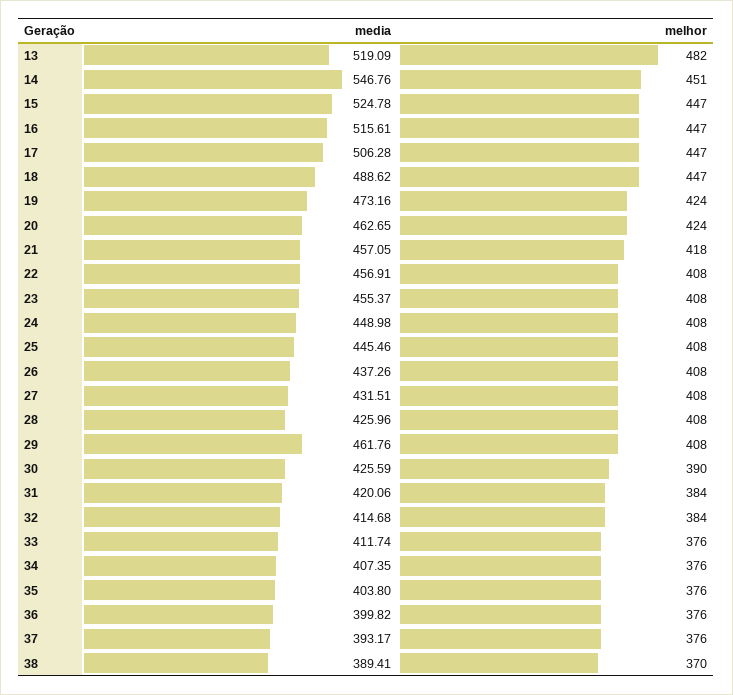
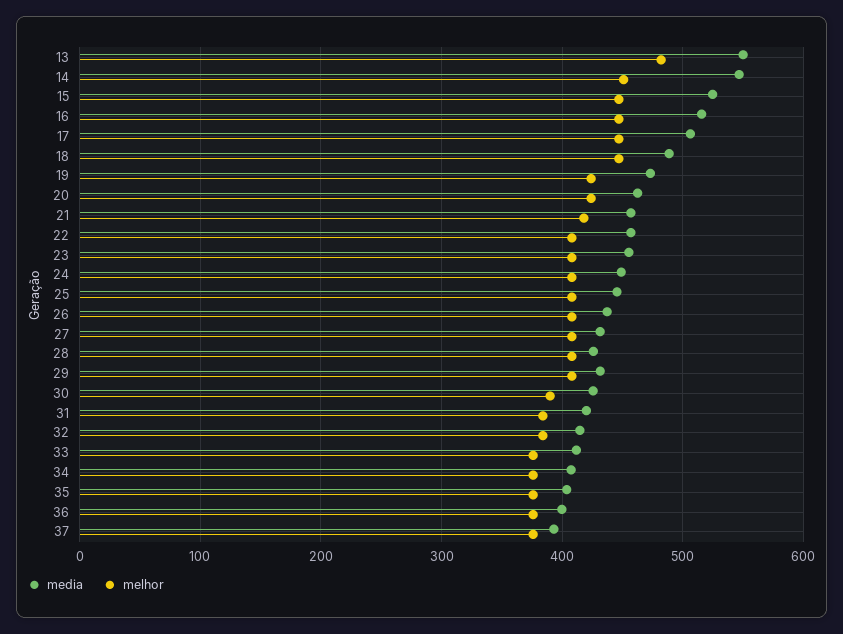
media, 13: 519.09 -> 550
media, 29: 461.76 -> 430
media, 38: 389.41 -> none
melhor, 38: 370 -> none

